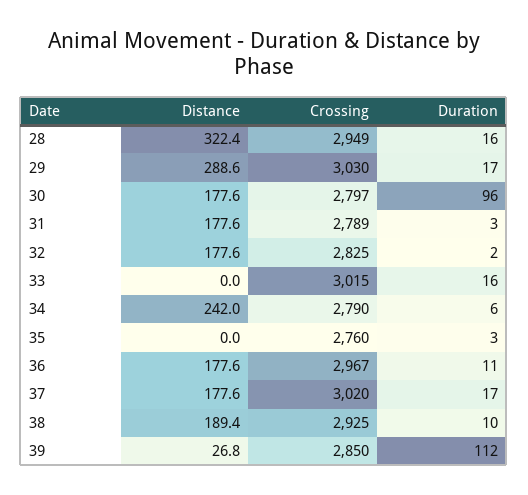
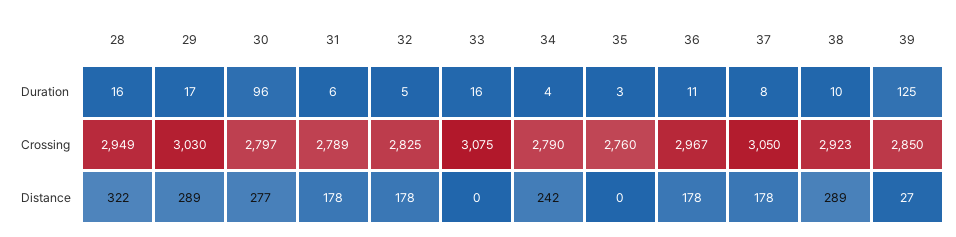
Distance, 30: 177.6 -> 277
Duration, 31: 3 -> 6
Duration, 32: 2 -> 5
Crossing, 33: 3015 -> 3075
Duration, 34: 6 -> 4
Crossing, 37: 3020 -> 3050
Duration, 37: 17 -> 8
Distance, 38: 189.4 -> 289
Crossing, 38: 2925 -> 2923
Duration, 39: 112 -> 125

